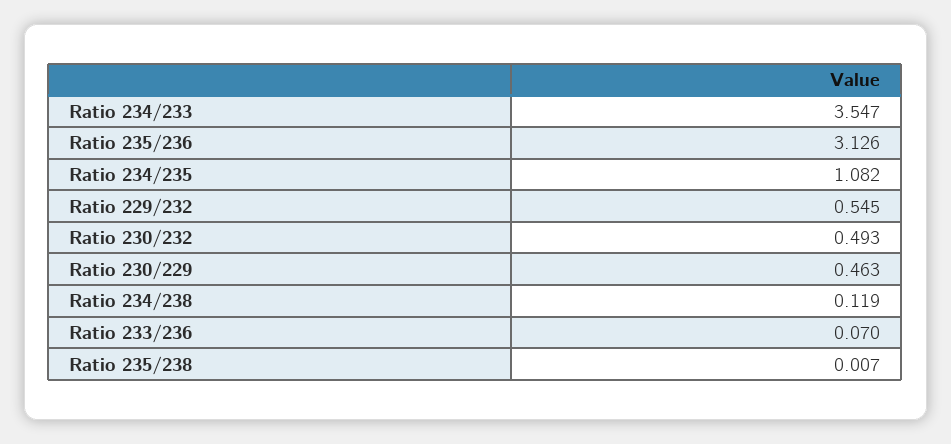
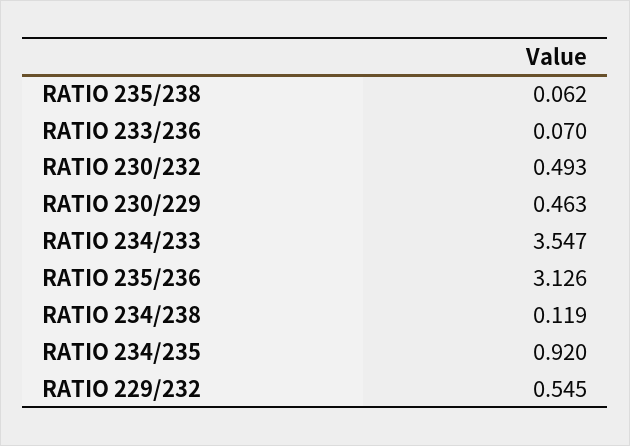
Ratio 234/235: 1.082 -> 0.92
Ratio 235/238: 0.007 -> 0.062

